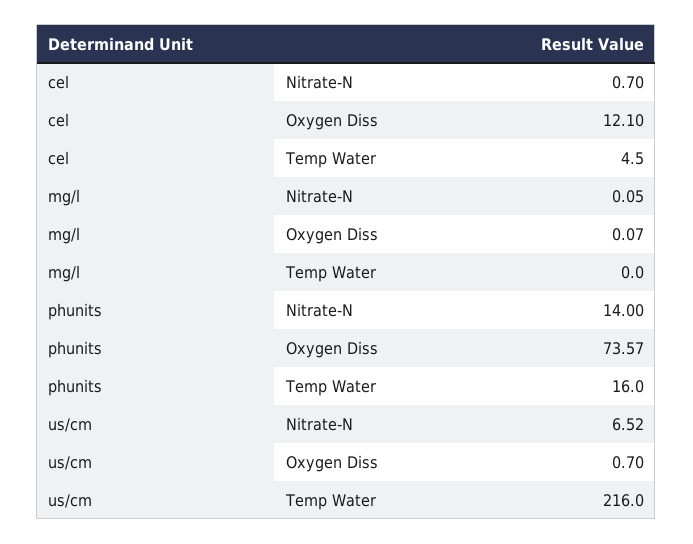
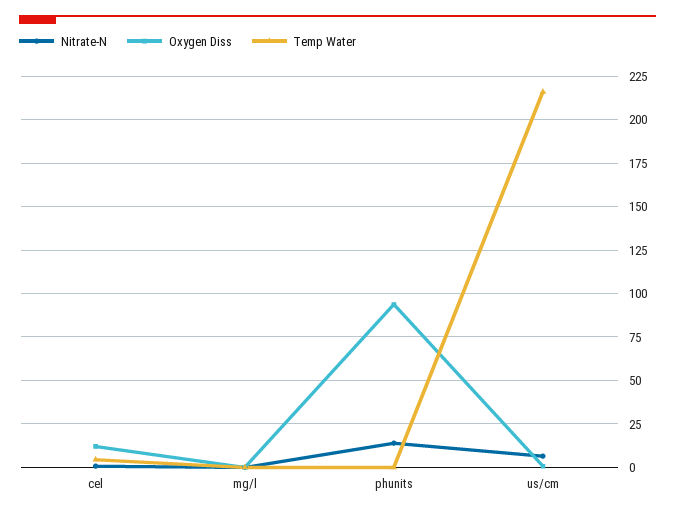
Oxygen Diss, phunits: 73.57 -> 95
Temp Water, phunits: 16 -> 0

